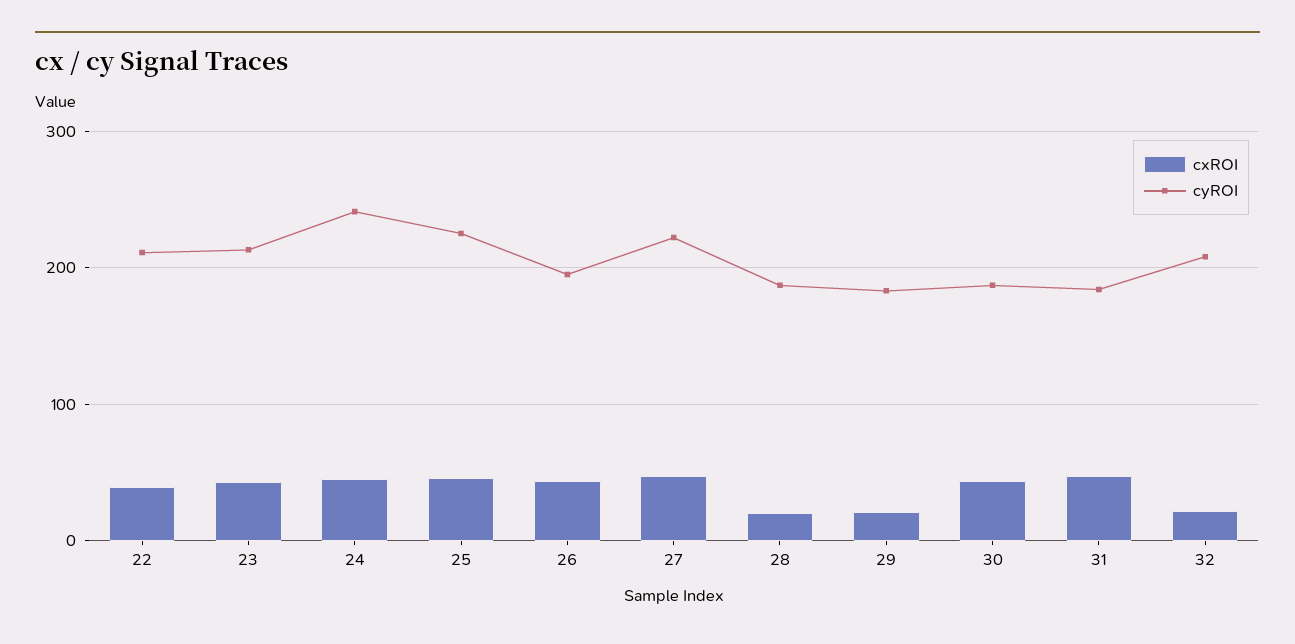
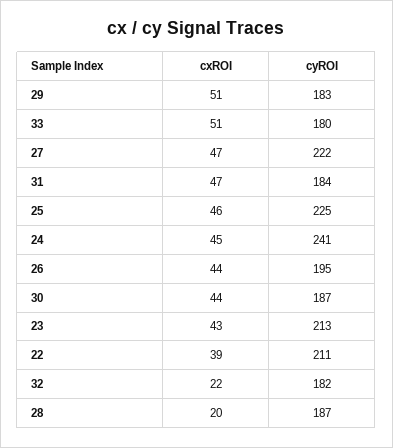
cxROI, 29: 20 -> 51
cyROI, 32: 210 -> 182
cxROI, 33: none -> 51
cyROI, 33: none -> 180

